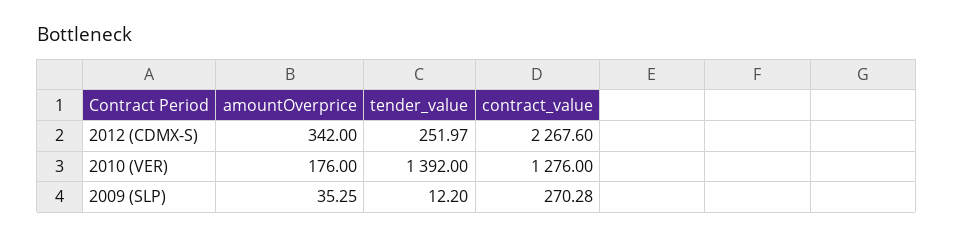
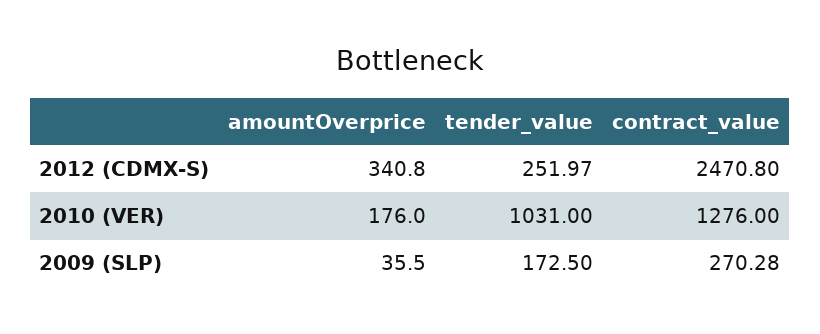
amountOverprice, 2012 (CDMX-S): 342 -> 340.8
contract_value, 2012 (CDMX-S): 2267.6 -> 2470.8
tender_value, 2010 (VER): 1392 -> 1031
amountOverprice, 2009 (SLP): 35.25 -> 35.5
tender_value, 2009 (SLP): 12.2 -> 172.5

